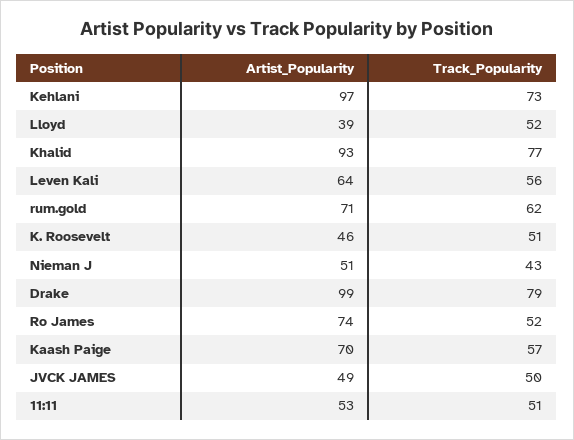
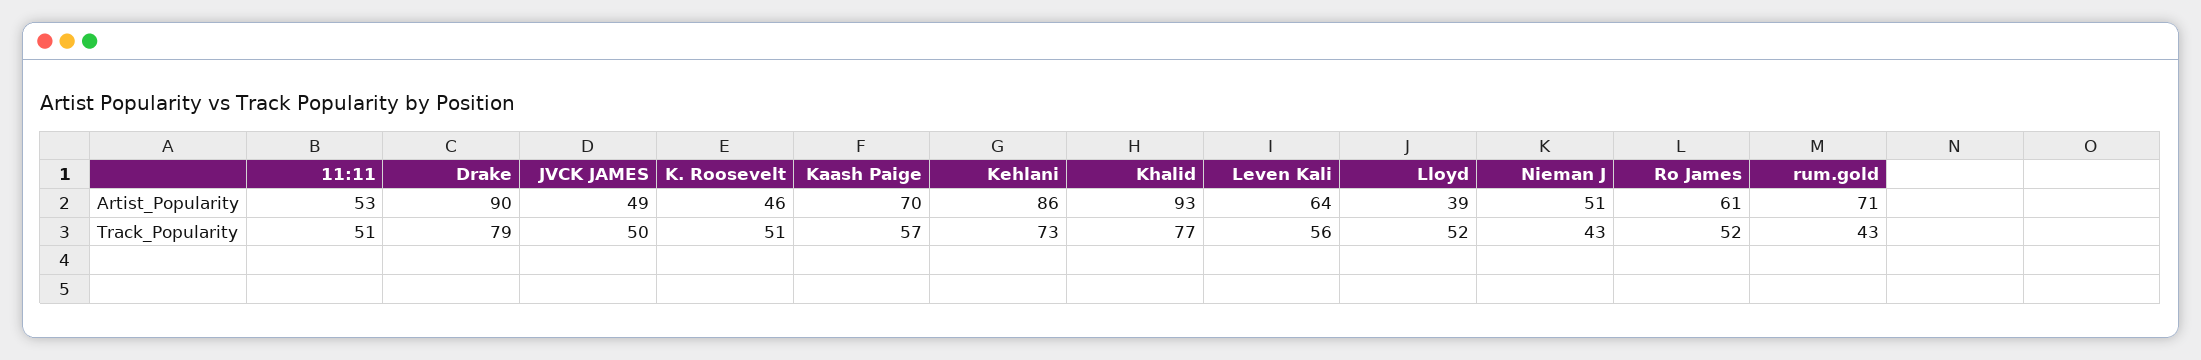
Artist_Popularity, Kehlani: 97 -> 86
Track_Popularity, rum.gold: 62 -> 43
Artist_Popularity, Drake: 99 -> 90
Artist_Popularity, Ro James: 74 -> 61

